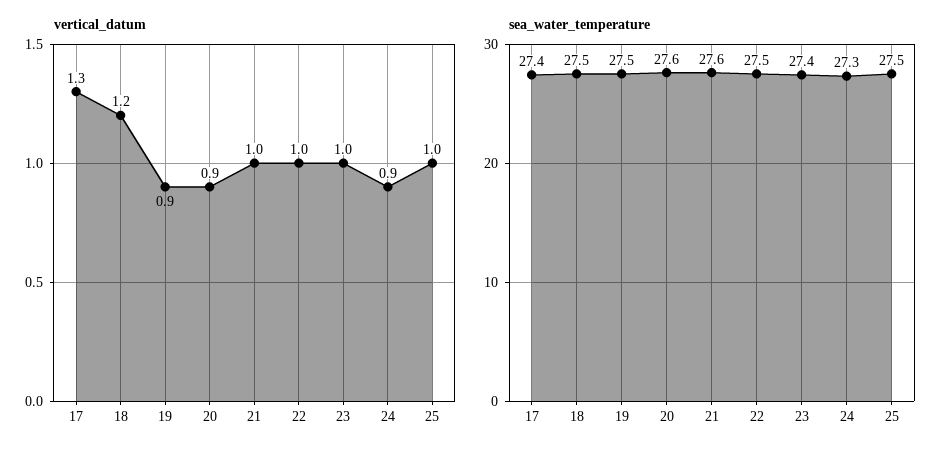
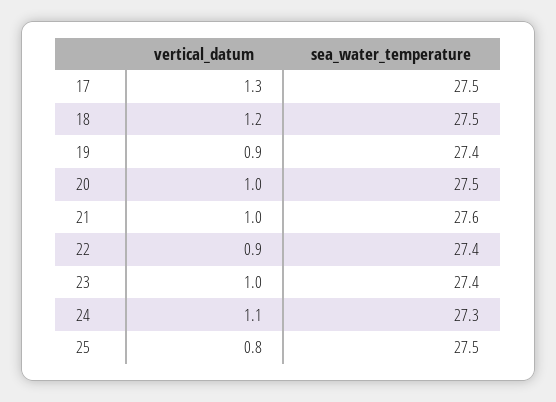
vertical_datum, 20: 0.9 -> 1
vertical_datum, 22: 1 -> 0.9
vertical_datum, 24: 0.9 -> 1.1
vertical_datum, 25: 1 -> 0.8
sea_water_temperature, 17: 27.4 -> 27.5
sea_water_temperature, 19: 27.5 -> 27.4
sea_water_temperature, 20: 27.6 -> 27.5
sea_water_temperature, 22: 27.5 -> 27.4

